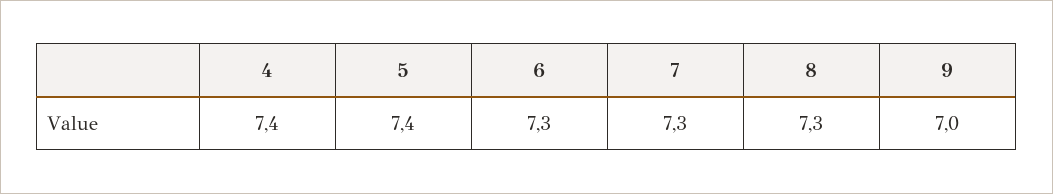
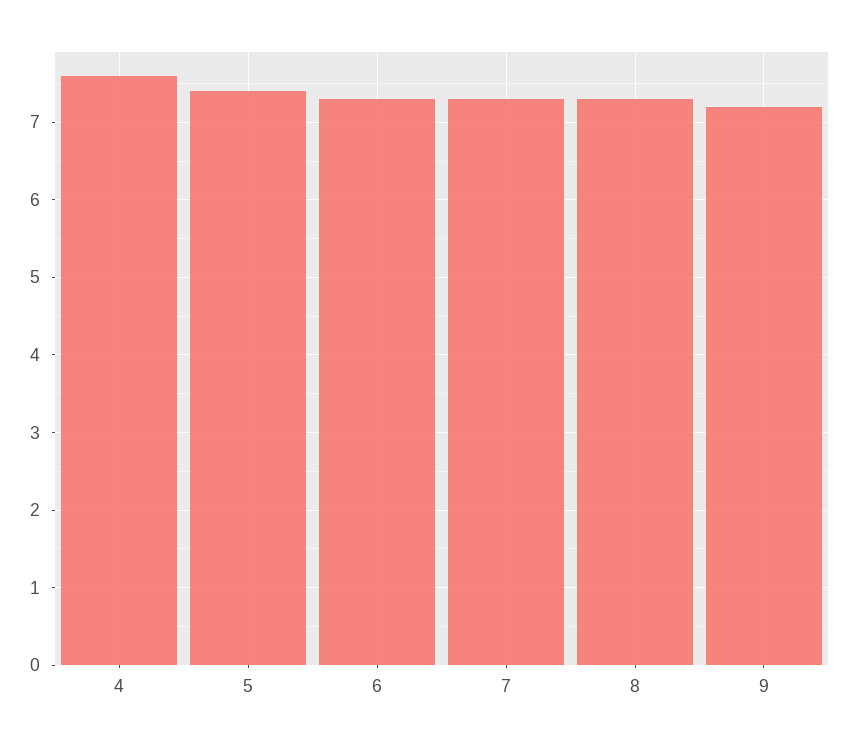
4: 7.4 -> 7.6
9: 7 -> 7.2

